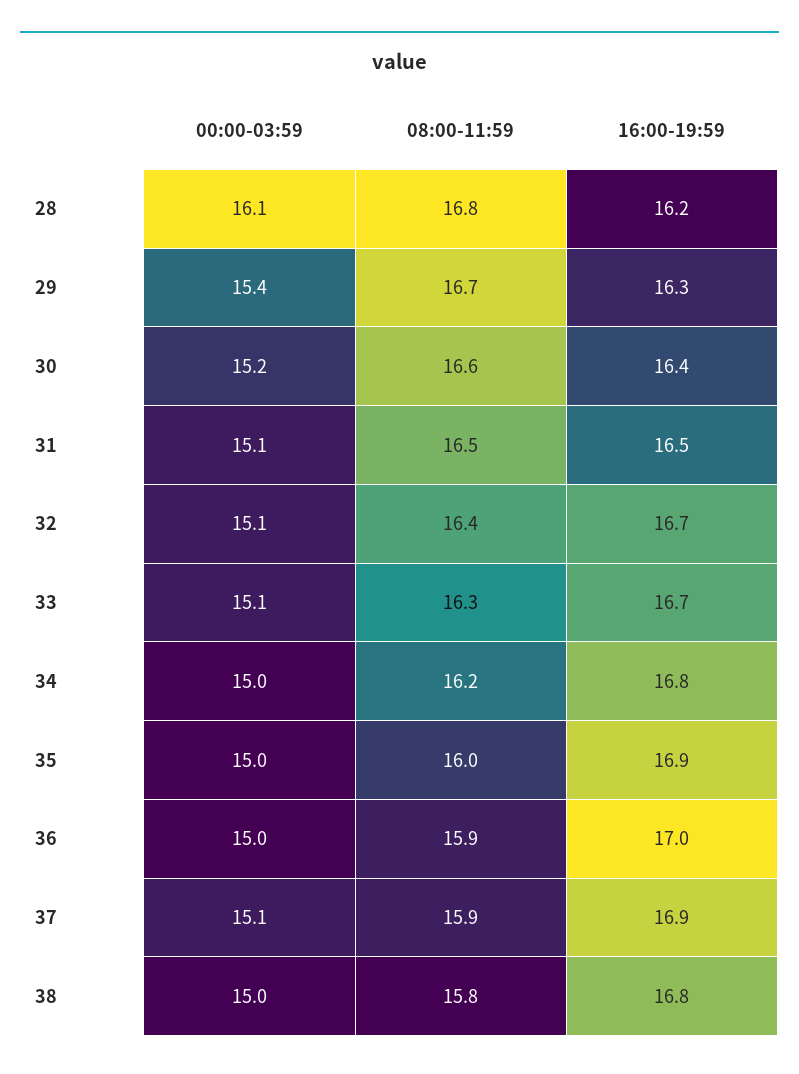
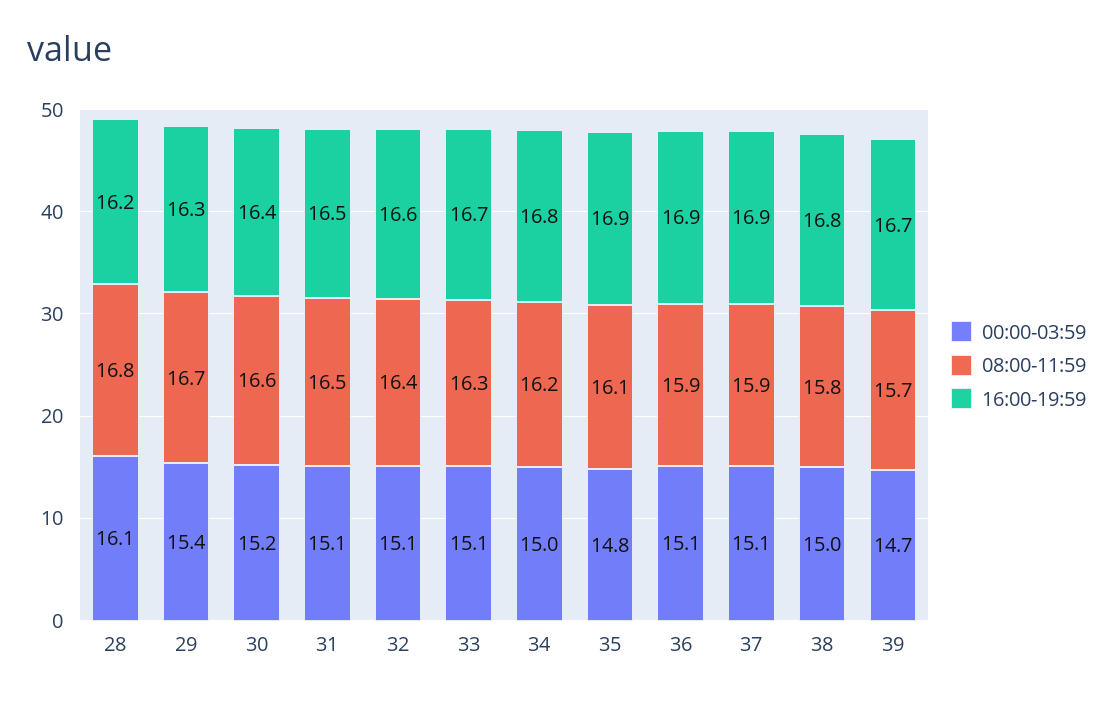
16:00-19:59, 32: 16.7 -> 16.6
00:00-03:59, 35: 15 -> 14.8
08:00-11:59, 35: 16 -> 16.1
00:00-03:59, 36: 15 -> 15.1
16:00-19:59, 36: 17 -> 16.9
00:00-03:59, 39: none -> 14.7
08:00-11:59, 39: none -> 15.7
16:00-19:59, 39: none -> 16.7

